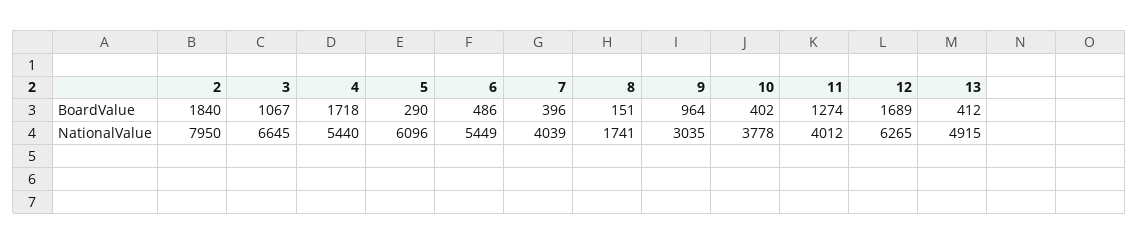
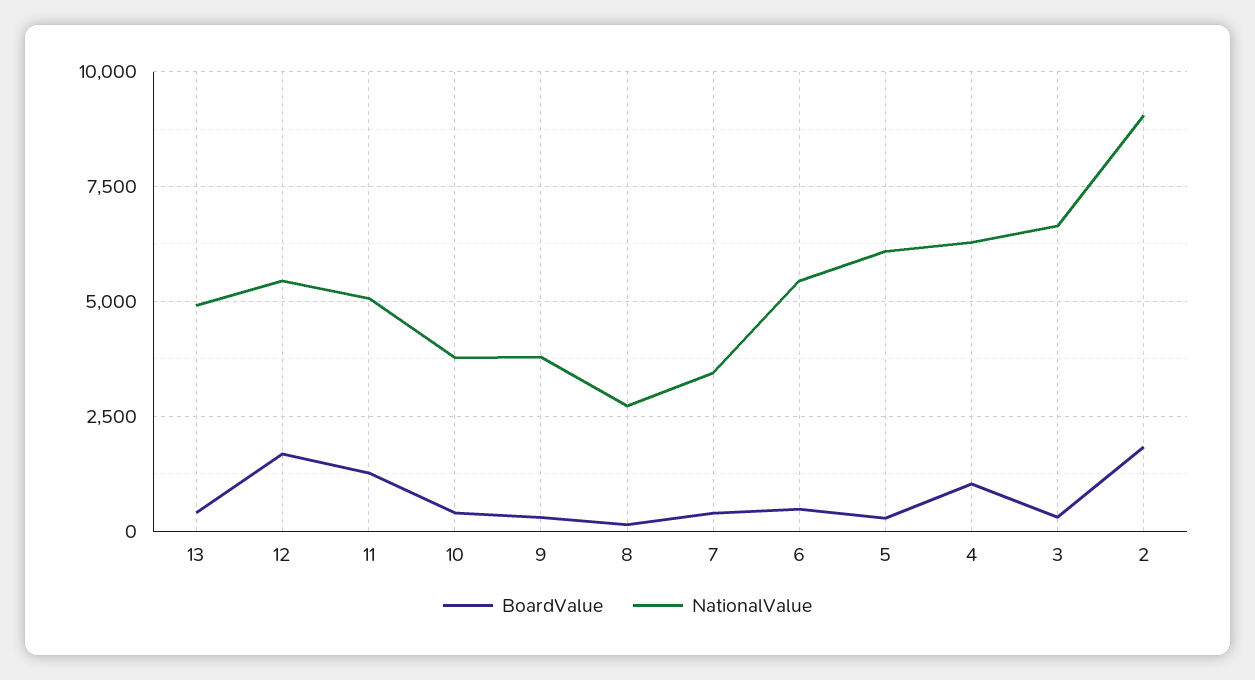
BoardValue, 3: 1067 -> 250
BoardValue, 4: 1718 -> 1000
BoardValue, 9: 964 -> 250
NationalValue, 2: 7950 -> 9000
NationalValue, 4: 5440 -> 6250
NationalValue, 7: 4039 -> 3500
NationalValue, 8: 1741 -> 2750
NationalValue, 9: 3035 -> 3750
NationalValue, 11: 4012 -> 5000
NationalValue, 12: 6265 -> 5500

